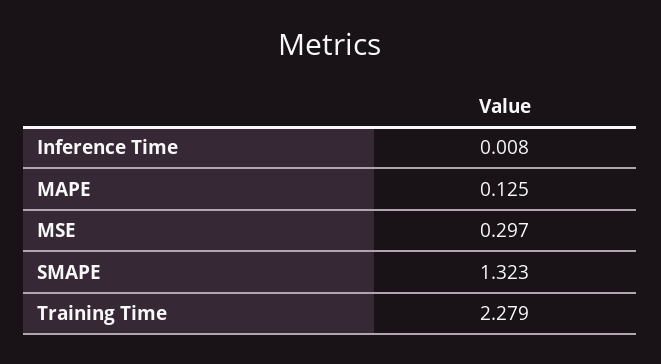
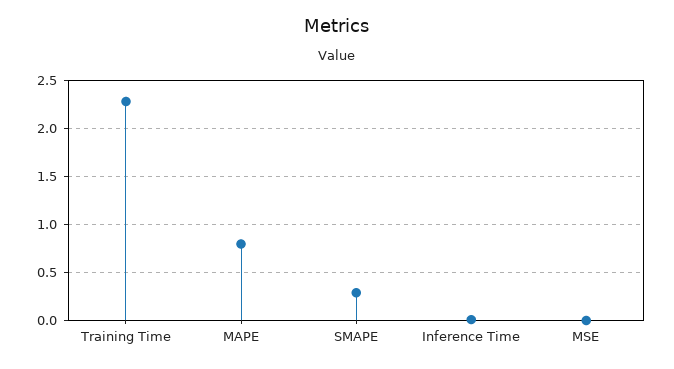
MAPE: 0.125 -> 0.8
MSE: 0.297 -> 0
SMAPE: 1.323 -> 0.3

